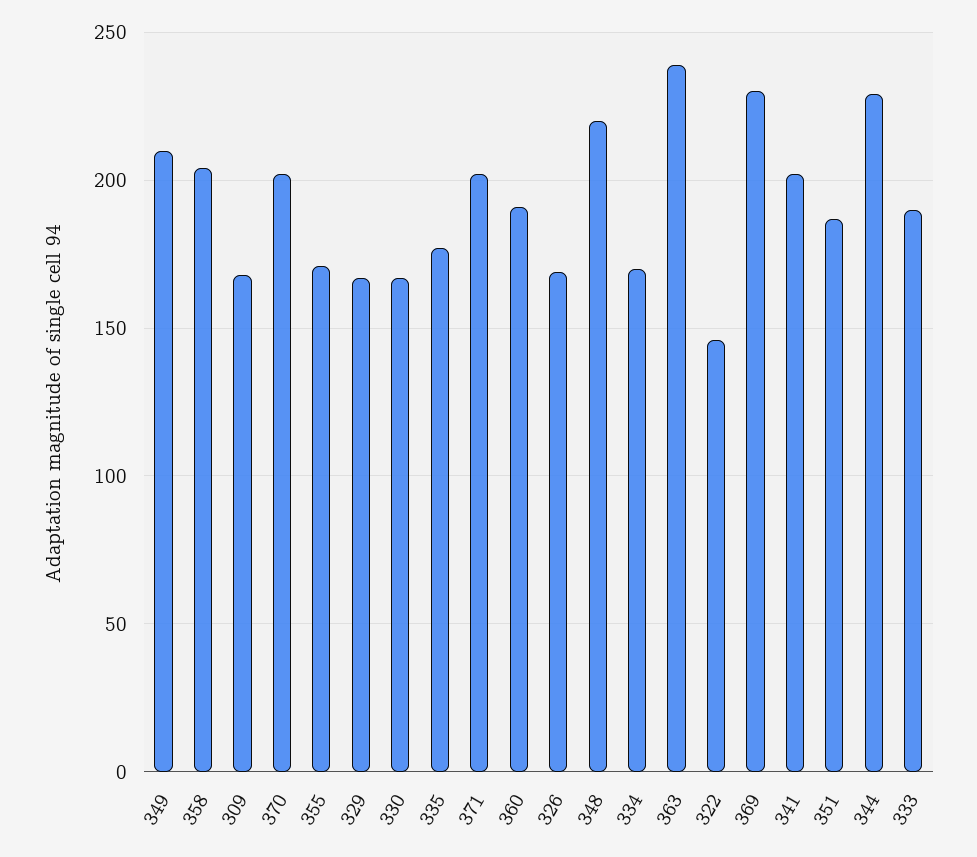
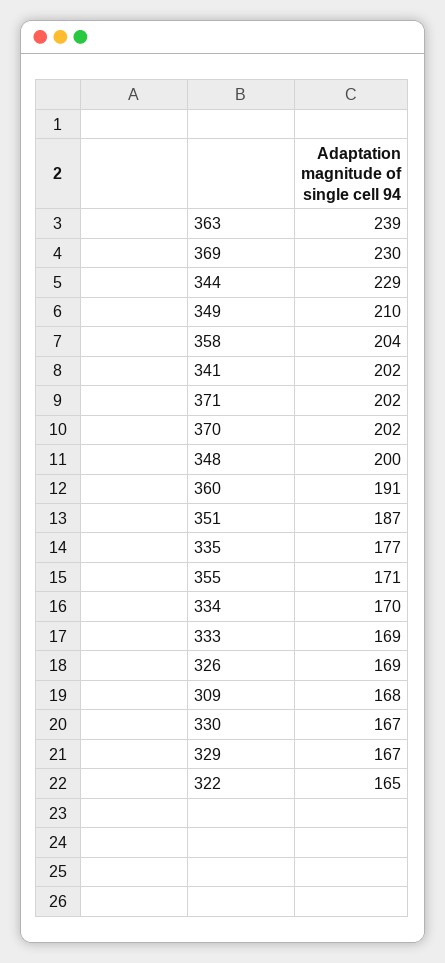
348: 220 -> 200
322: 145 -> 165
333: 190 -> 169

